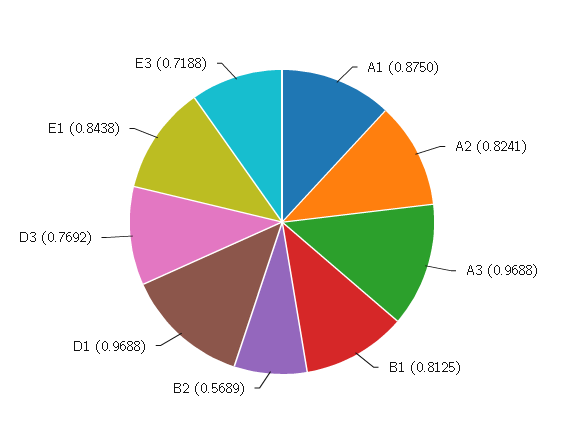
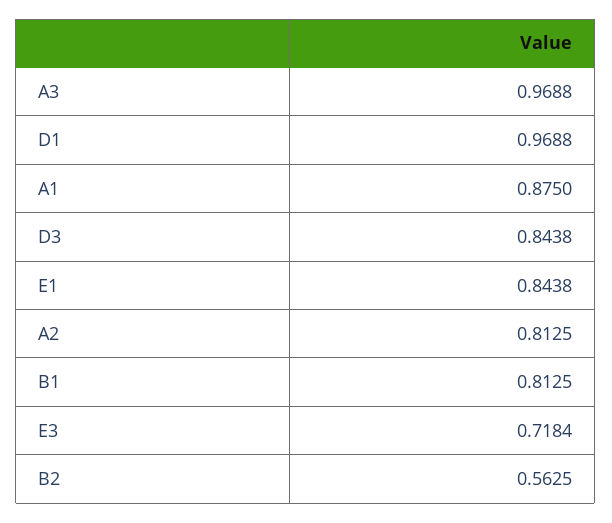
A2: 0.8241 -> 0.8125
B2: 0.5689 -> 0.5625
D3: 0.7692 -> 0.8438
E3: 0.7188 -> 0.7184

